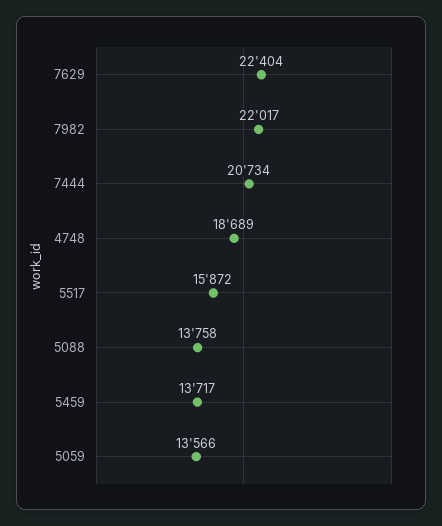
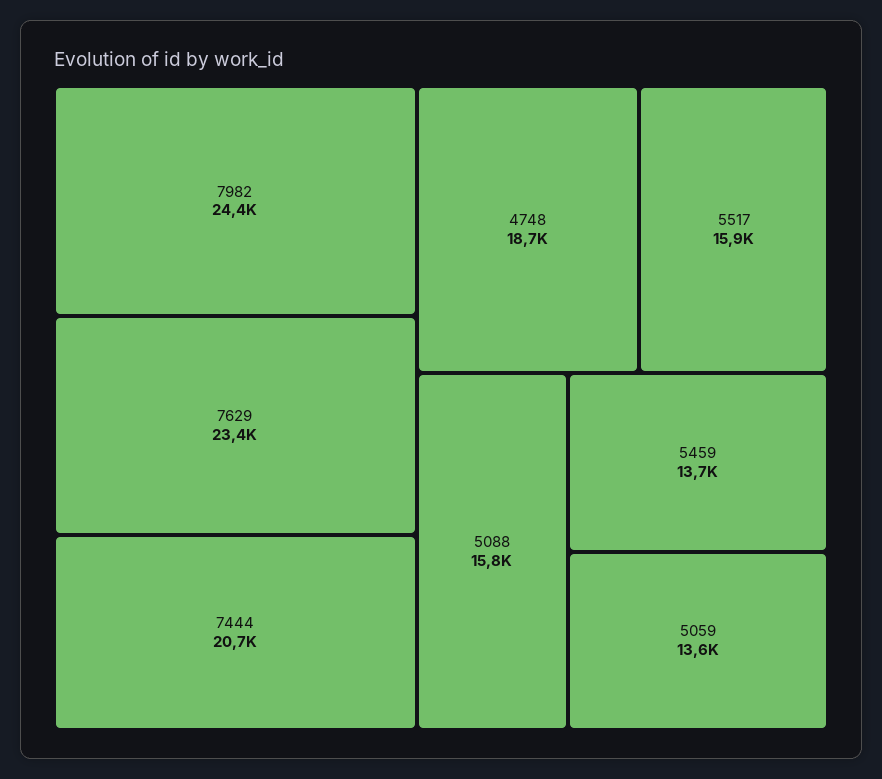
7629: 22404 -> 23400
7982: 22017 -> 24400
5088: 13758 -> 15800

